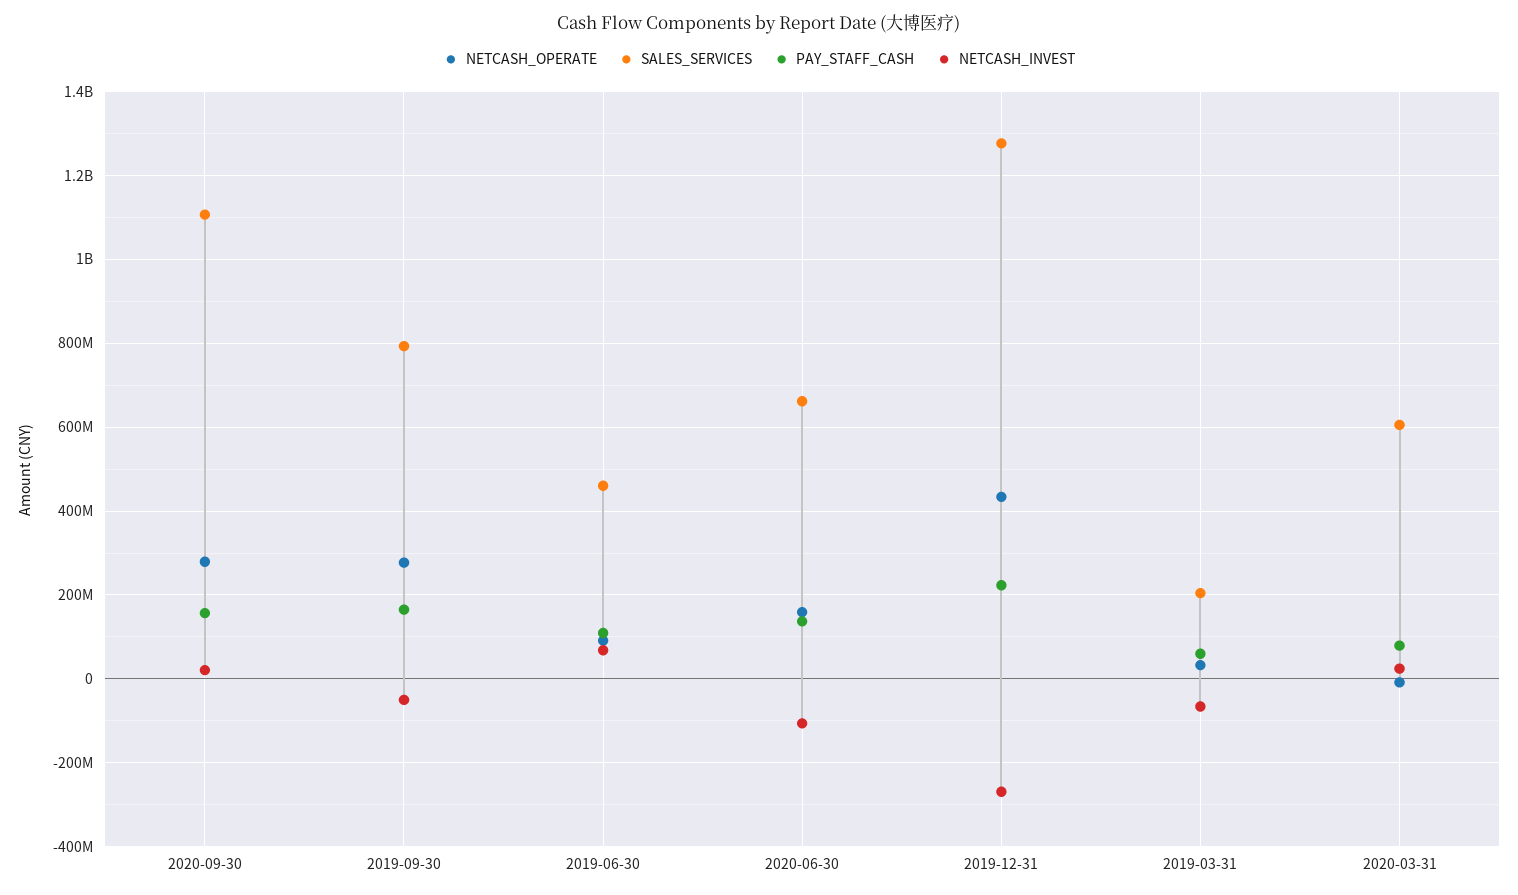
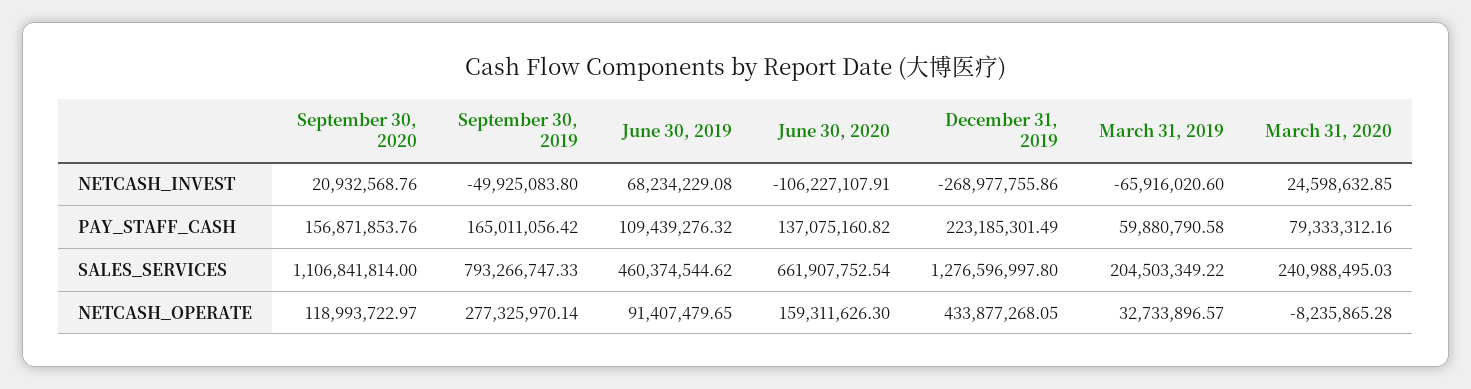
NETCASH_OPERATE, 2020-09-30: 280000000 -> 118993722.97
SALES_SERVICES, 2020-03-31: 600000000 -> 240988495.03

